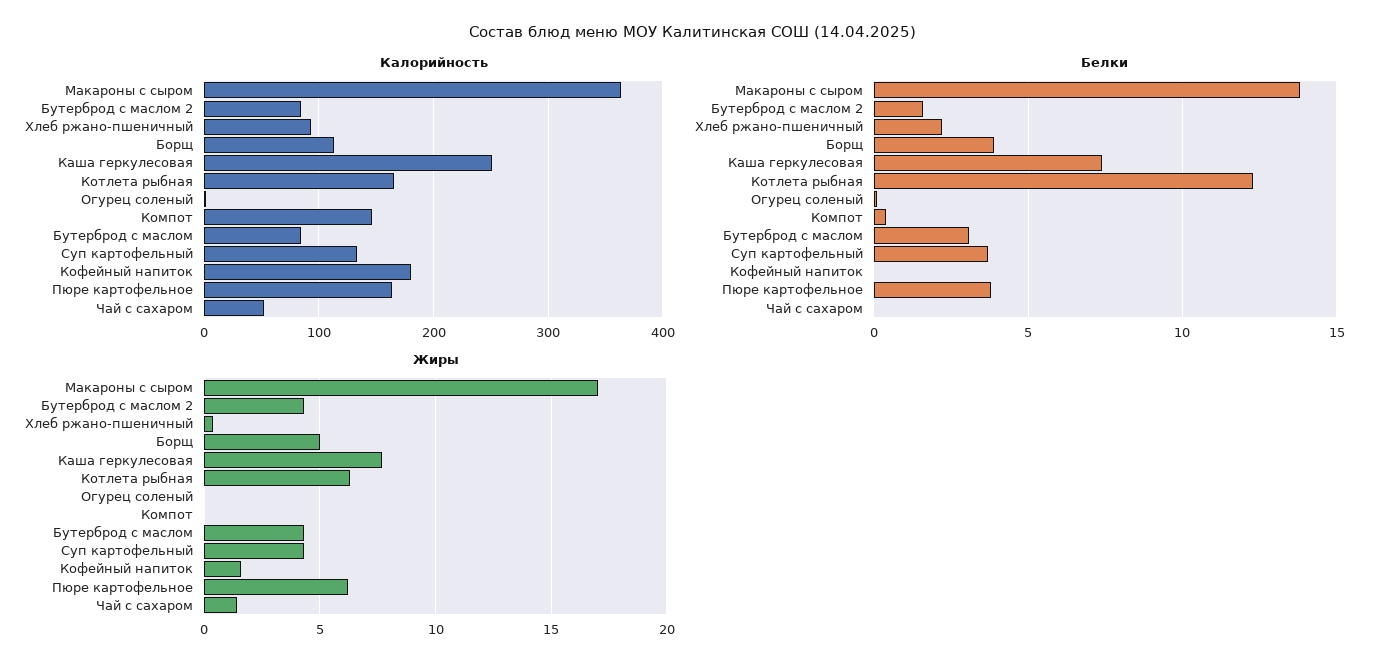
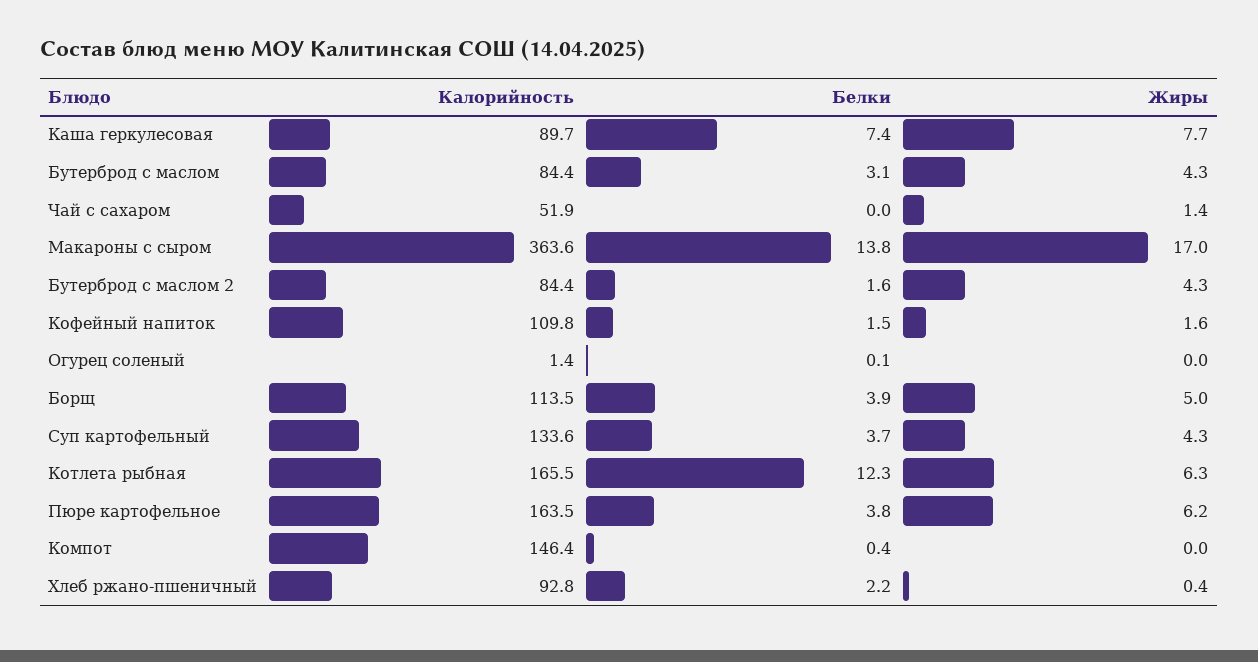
Калорийность, Каша геркулесовая: 250 -> 89.7
Калорийность, Кофейный напиток: 180 -> 109.8
Белки, Кофейный напиток: 0 -> 1.5

